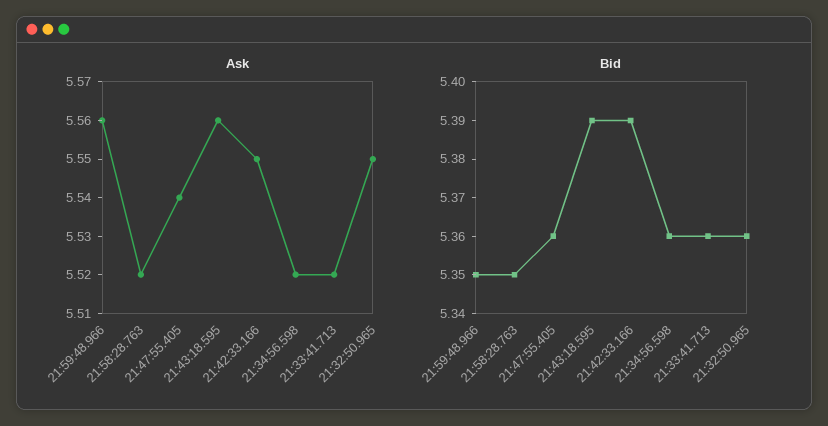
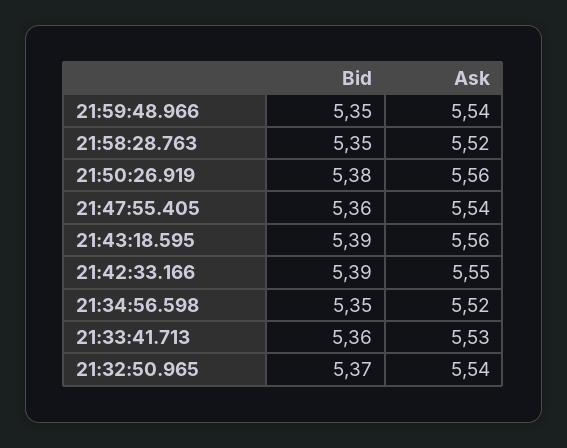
Ask, 21:59:48.966: 5.56 -> 5.54
Ask, 21:33:41.713: 5.52 -> 5.53
Ask, 21:32:50.965: 5.55 -> 5.54
Bid, 21:34:56.598: 5.36 -> 5.35
Bid, 21:32:50.965: 5.36 -> 5.37
Bid, 21:50:26.919: none -> 5.38
Ask, 21:50:26.919: none -> 5.56

